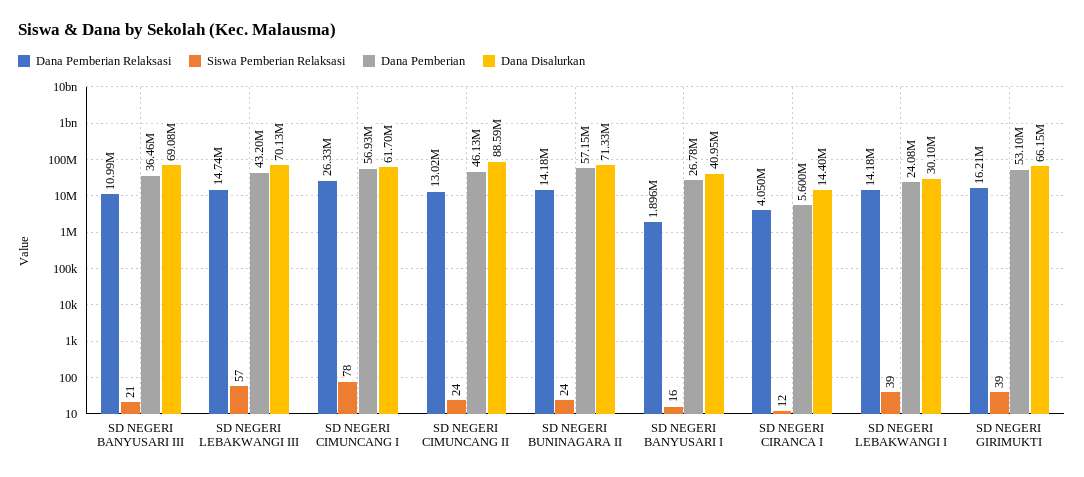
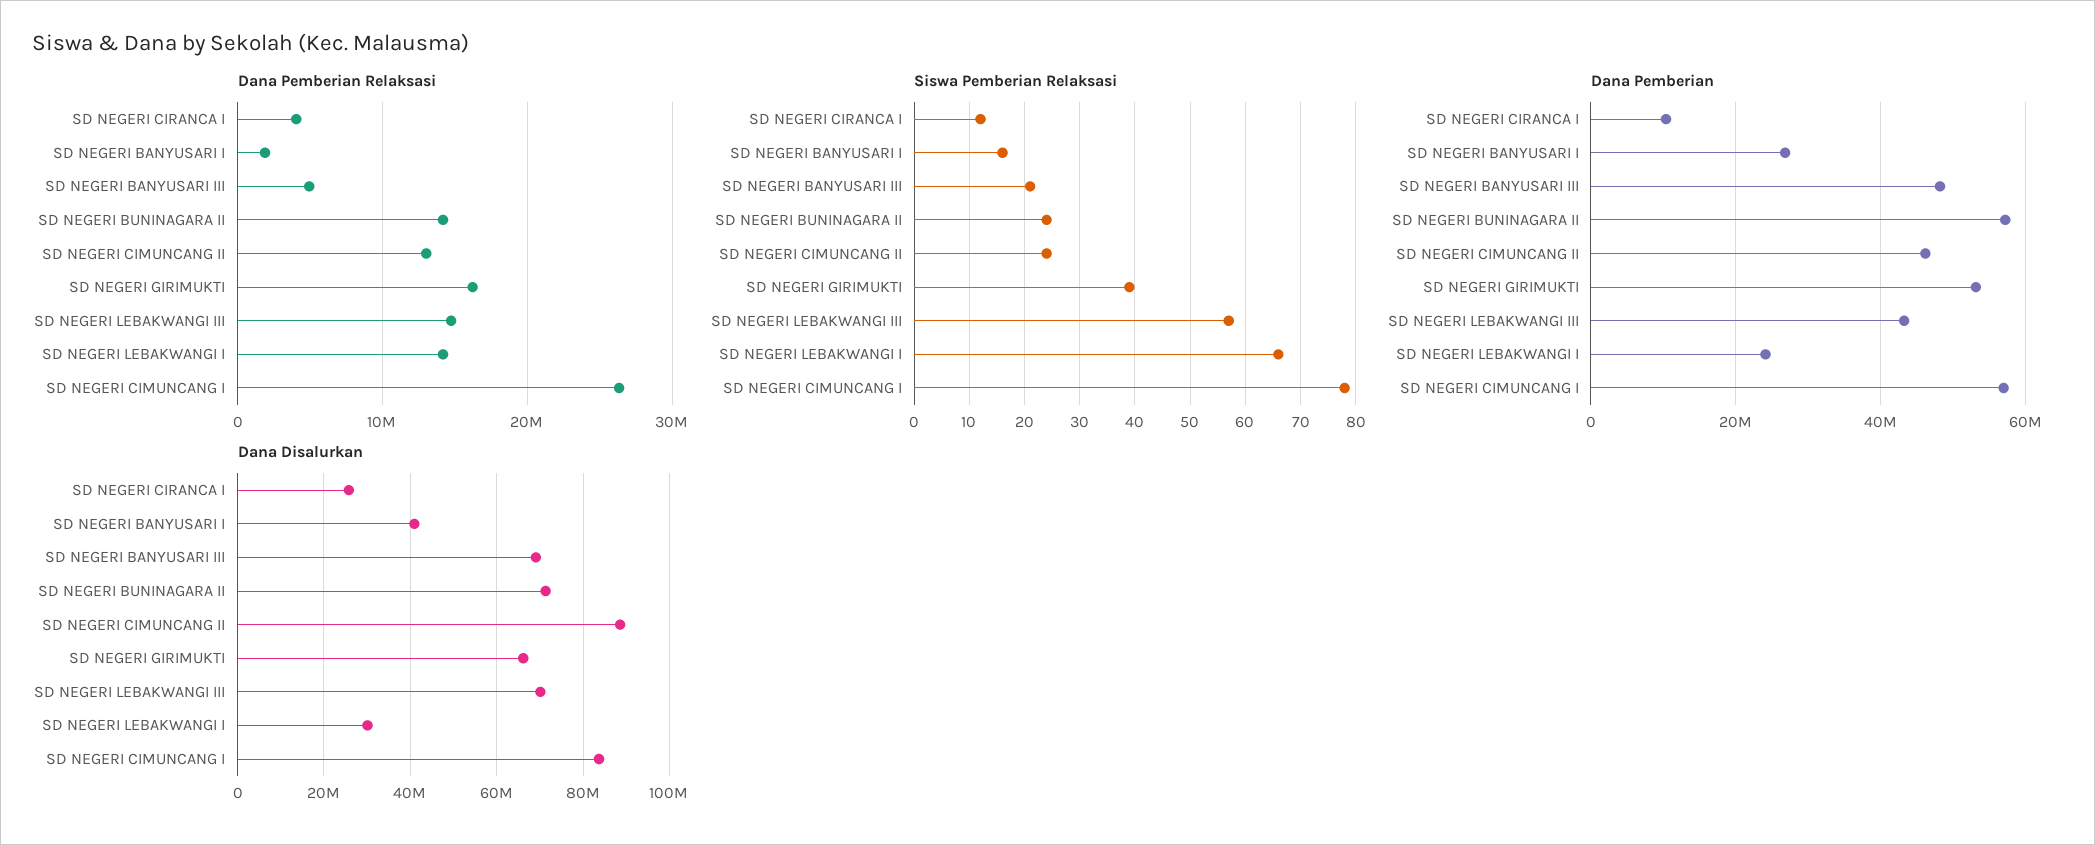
Dana Pemberian Relaksasi, SD NEGERI BANYUSARI III: 10990000 -> 5000000
Dana Pemberian, SD NEGERI BANYUSARI III: 36460000 -> 48000000
Dana Disalurkan, SD NEGERI CIMUNCANG I: 61700000 -> 84000000
Dana Pemberian, SD NEGERI CIRANCA I: 5600000 -> 10000000
Dana Disalurkan, SD NEGERI CIRANCA I: 14400000 -> 26000000
Siswa Pemberian Relaksasi, SD NEGERI LEBAKWANGI I: 39 -> 65

